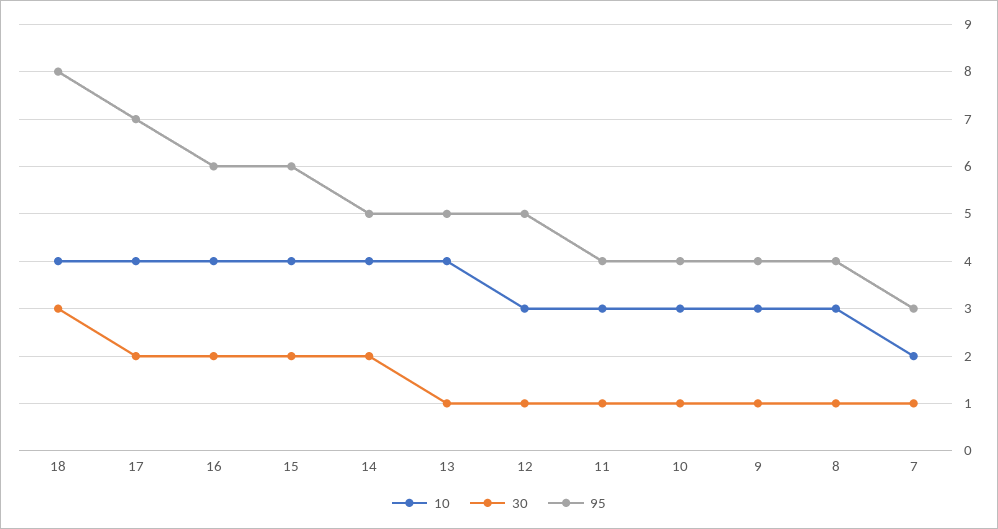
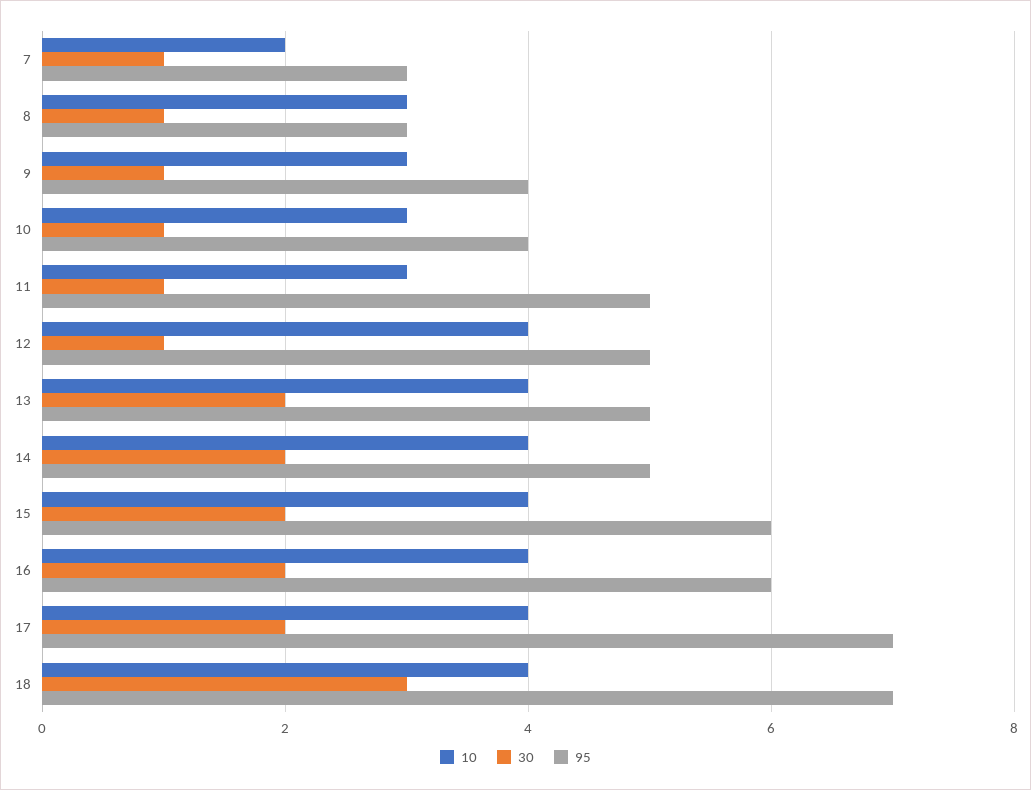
95, 18: 8 -> 7
30, 13: 1 -> 2
10, 12: 3 -> 4
95, 11: 4 -> 5
95, 8: 4 -> 3

